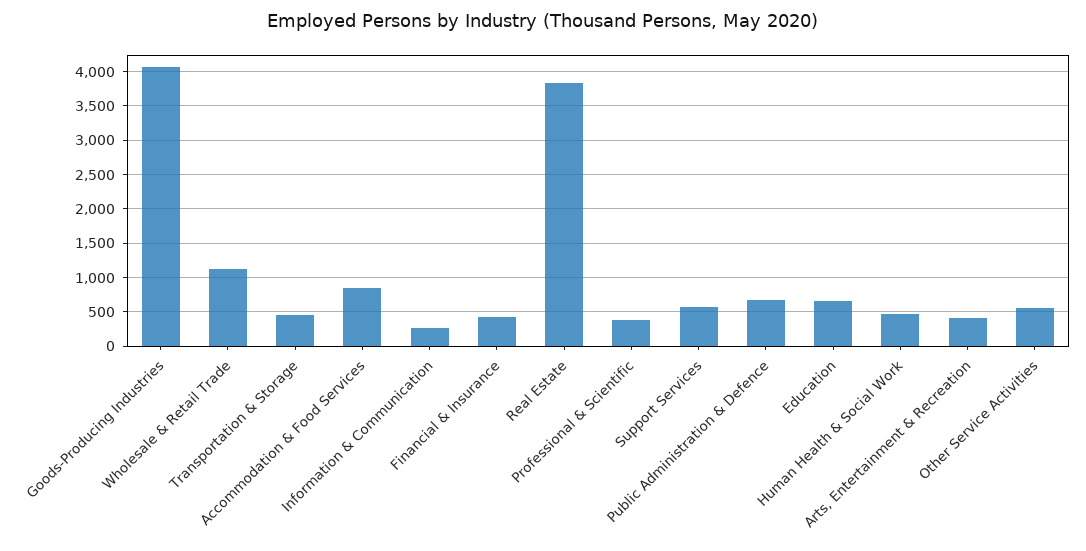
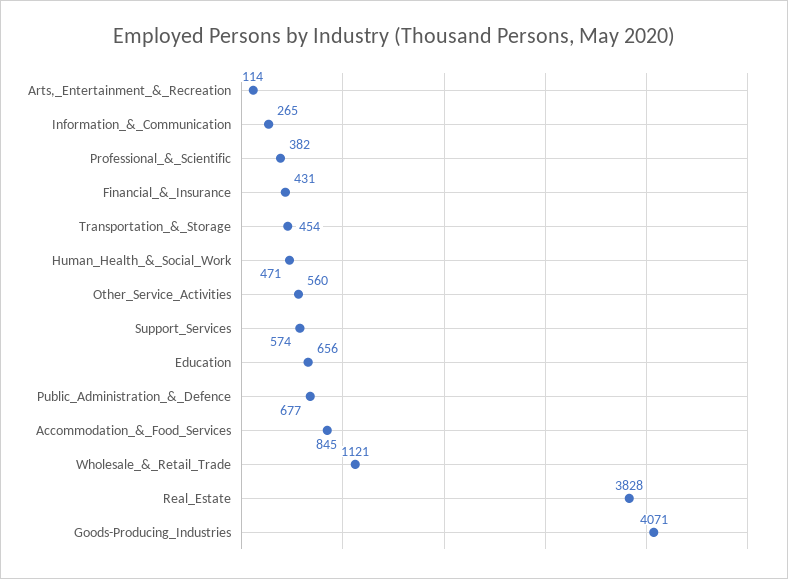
Arts, Entertainment & Recreation: 400 -> 114

